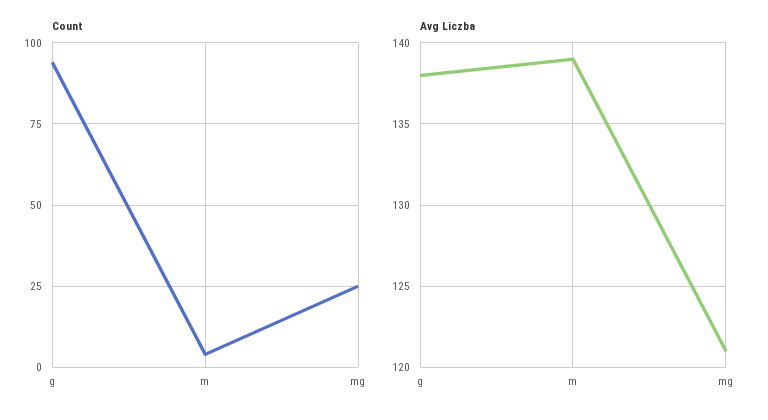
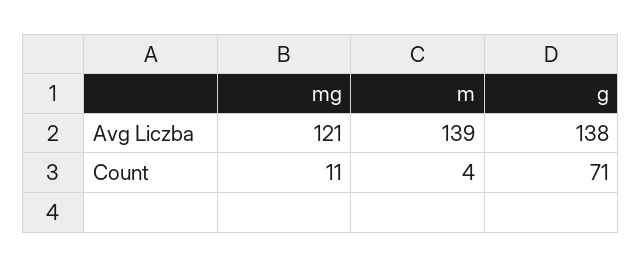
Count, g: 95 -> 71
Count, mg: 25 -> 11

